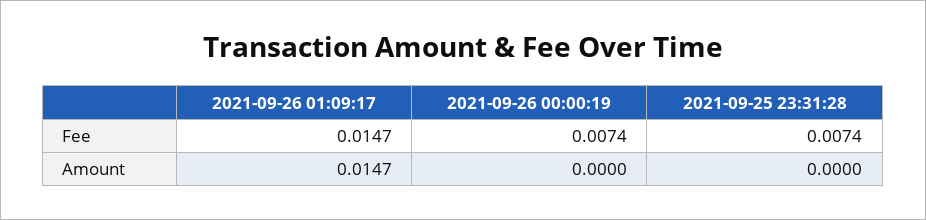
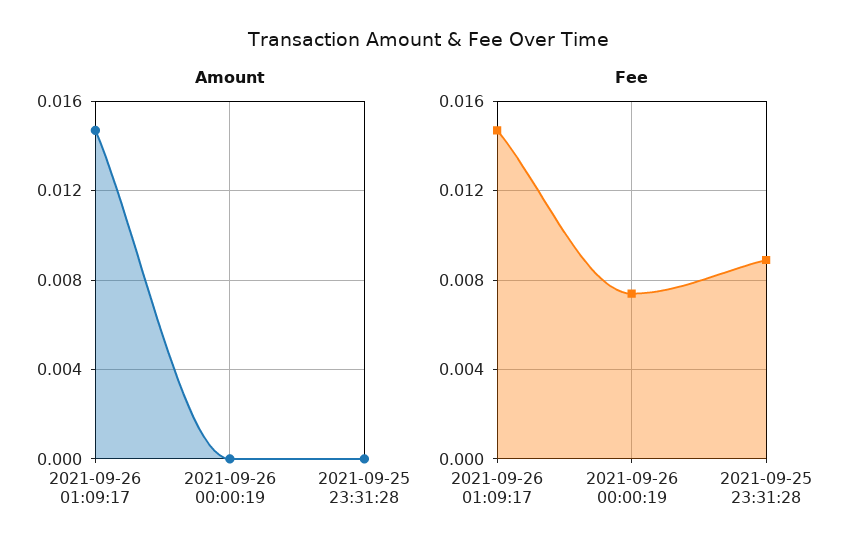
Fee, 2021-09-25 23:31:28: 0.0074 -> 0.009

